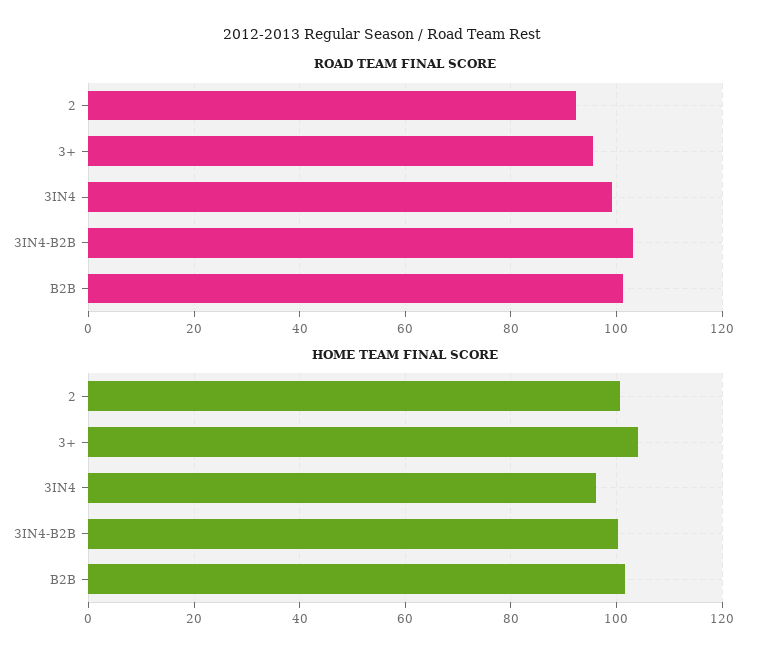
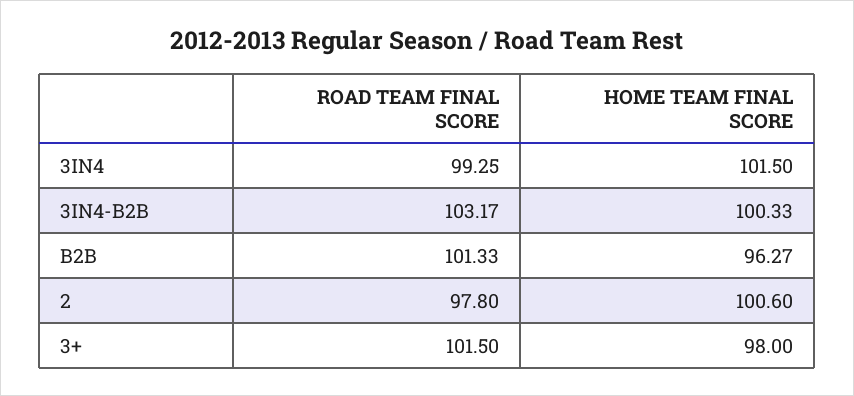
ROAD TEAM FINAL SCORE, 2: 92 -> 97.8
ROAD TEAM FINAL SCORE, 3+: 96 -> 101.5
HOME TEAM FINAL SCORE, 3+: 104 -> 98
HOME TEAM FINAL SCORE, 3IN4: 96 -> 101.5
HOME TEAM FINAL SCORE, B2B: 102 -> 96.27

